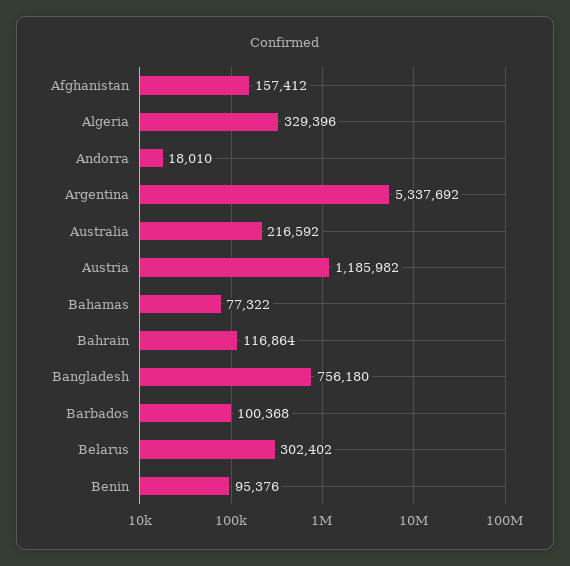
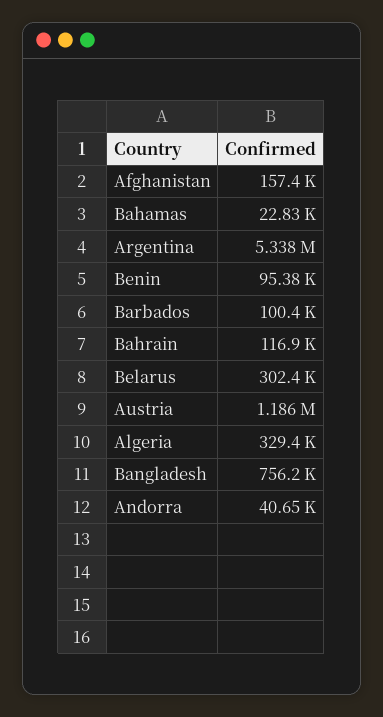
Andorra: 18010 -> 40650
Australia: 216592 -> none
Bahamas: 77322 -> 22830

